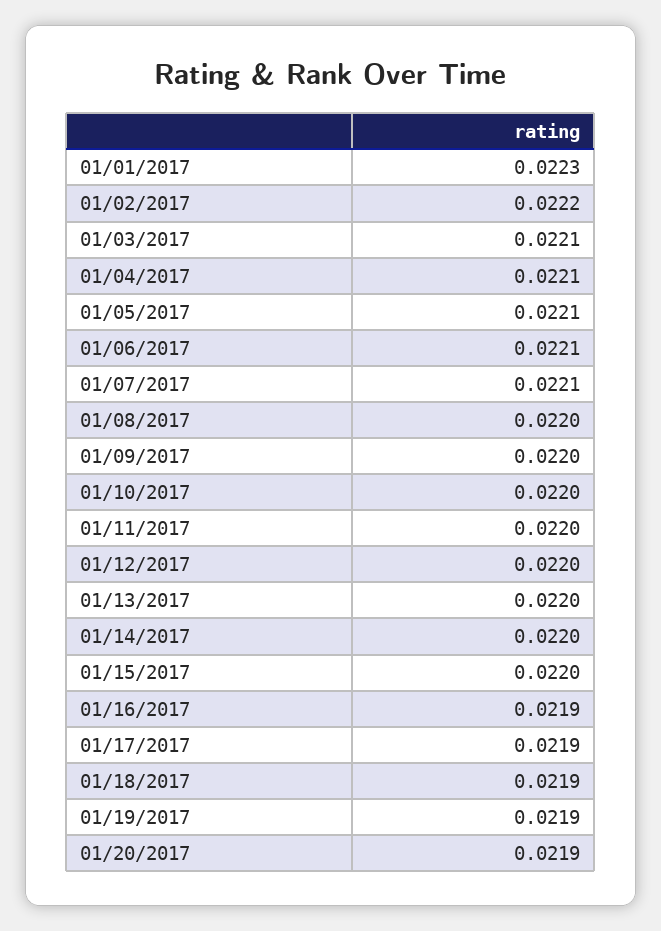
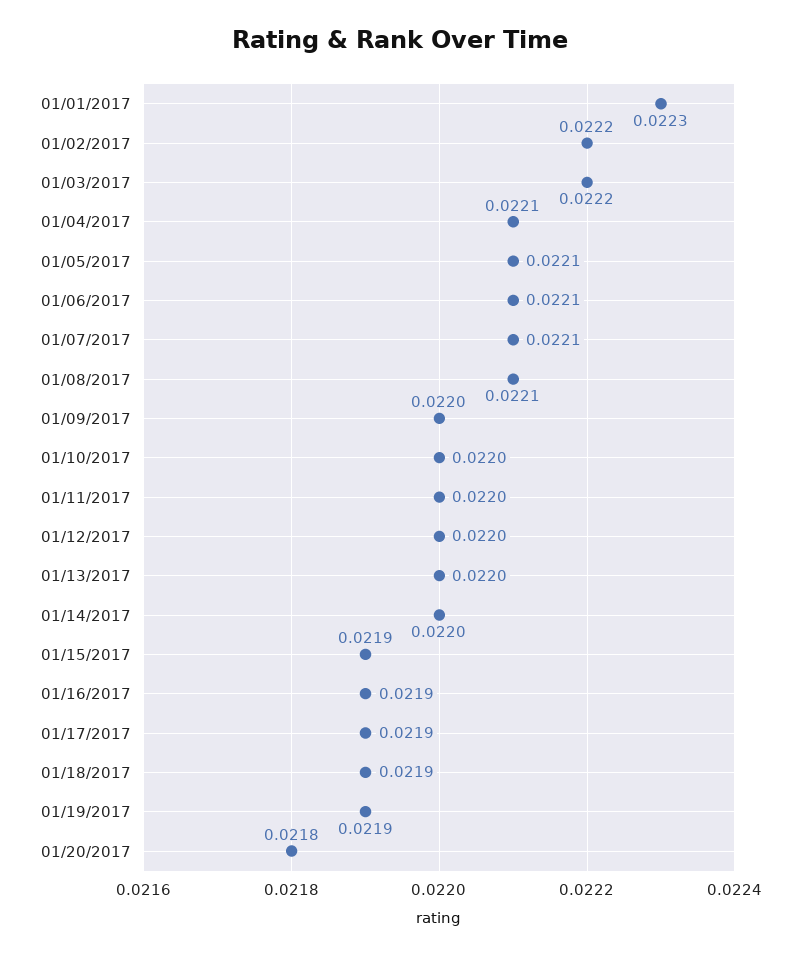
01/03/2017: 0.0221 -> 0.0222
01/08/2017: 0.022 -> 0.0221
01/15/2017: 0.022 -> 0.0219
01/20/2017: 0.0219 -> 0.0218

